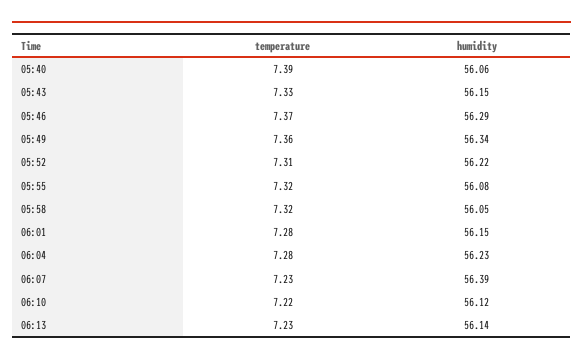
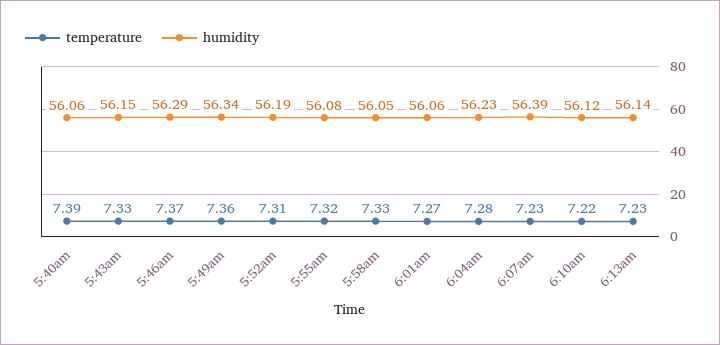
humidity, 05:52: 56.22 -> 56.19
temperature, 05:58: 7.32 -> 7.33
temperature, 06:01: 7.28 -> 7.27
humidity, 06:01: 56.15 -> 56.06

